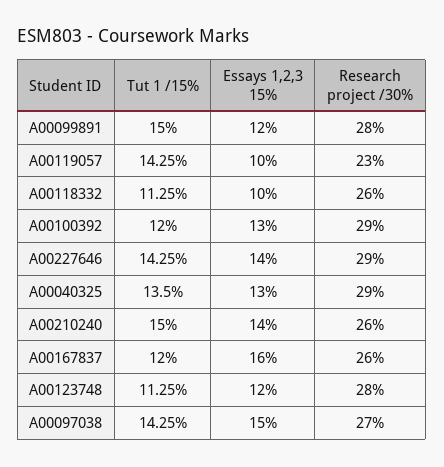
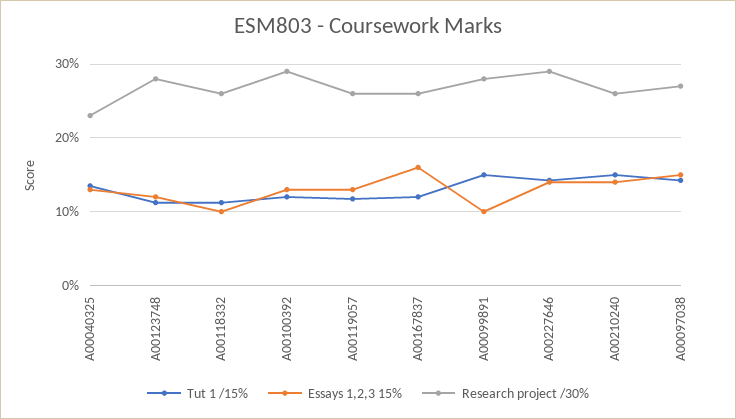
Essays 1,2,3 15%, A00099891: 12 -> 10
Tut 1 /15%, A00119057: 14.25 -> 12
Essays 1,2,3 15%, A00119057: 10 -> 13
Research project /30%, A00119057: 23 -> 26
Research project /30%, A00040325: 29 -> 23

